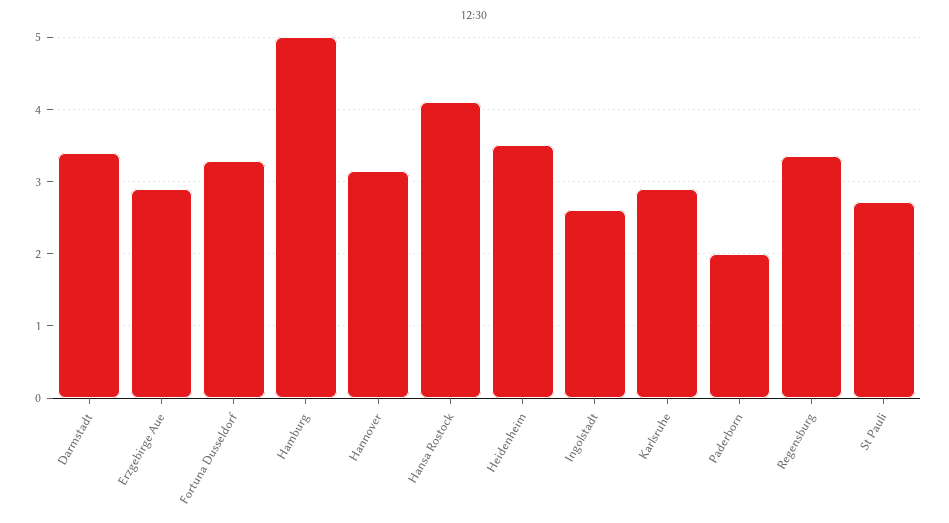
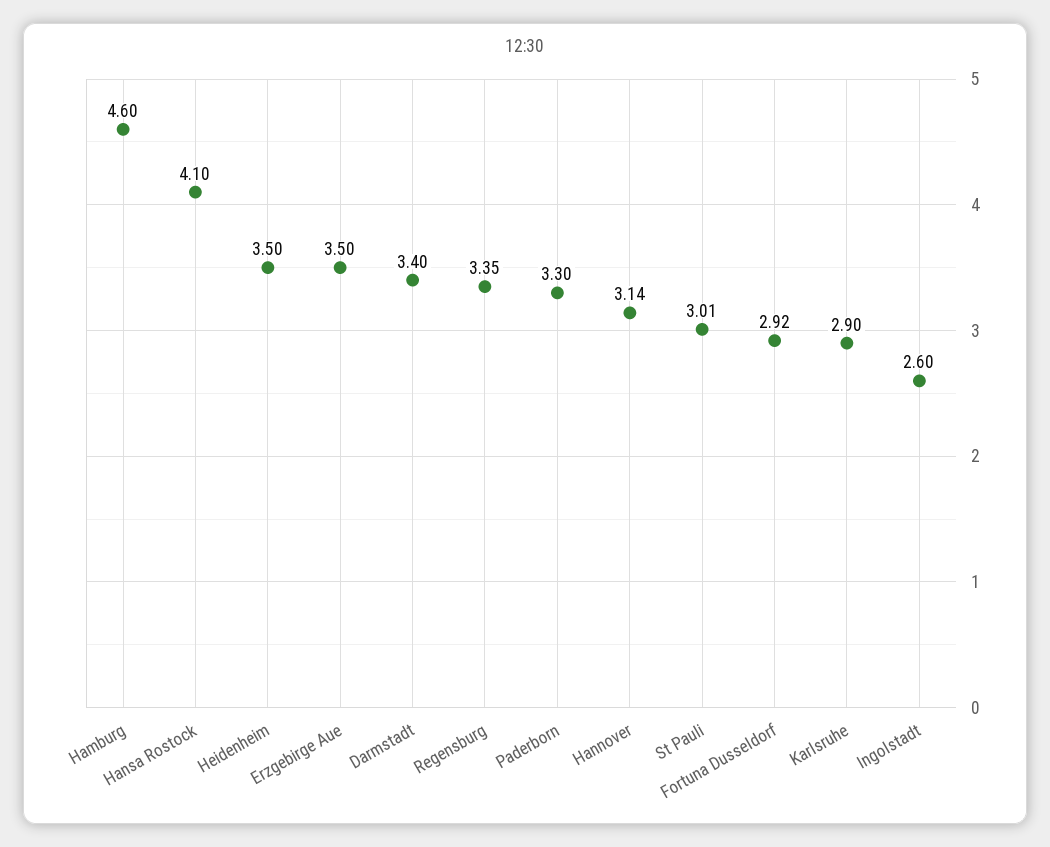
Erzgebirge Aue: 2.9 -> 3.5
Fortuna Dusseldorf: 3.3 -> 2.92
Hamburg: 5 -> 4.6
Paderborn: 2 -> 3.3
St Pauli: 2.7 -> 3.01

